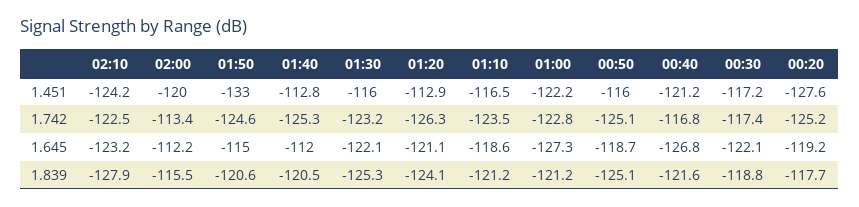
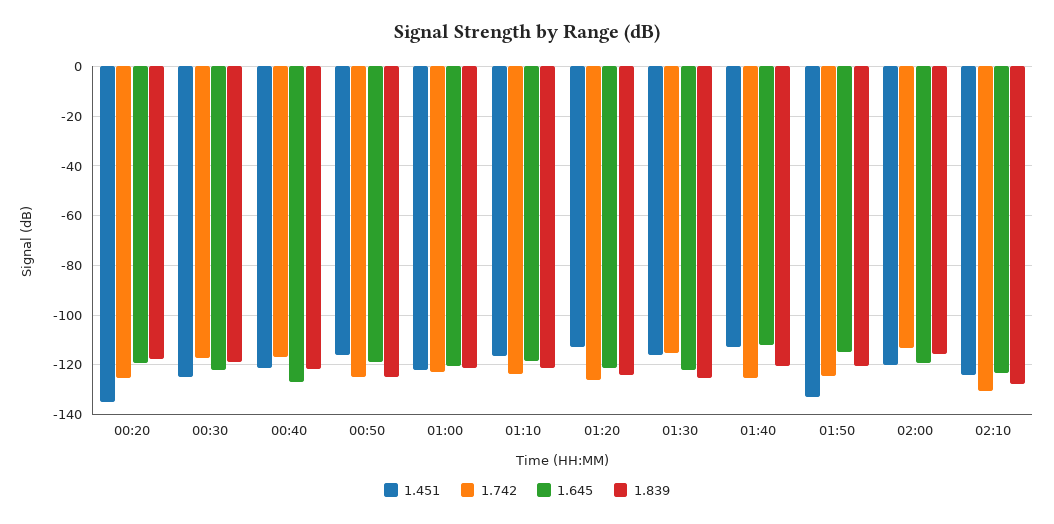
1.451, 00:30: -117.2 -> -125
1.451, 00:20: -127.6 -> -135
1.742, 02:10: -122.5 -> -130
1.742, 01:30: -123.2 -> -115
1.645, 02:00: -112.2 -> -120
1.645, 01:00: -127.3 -> -120

